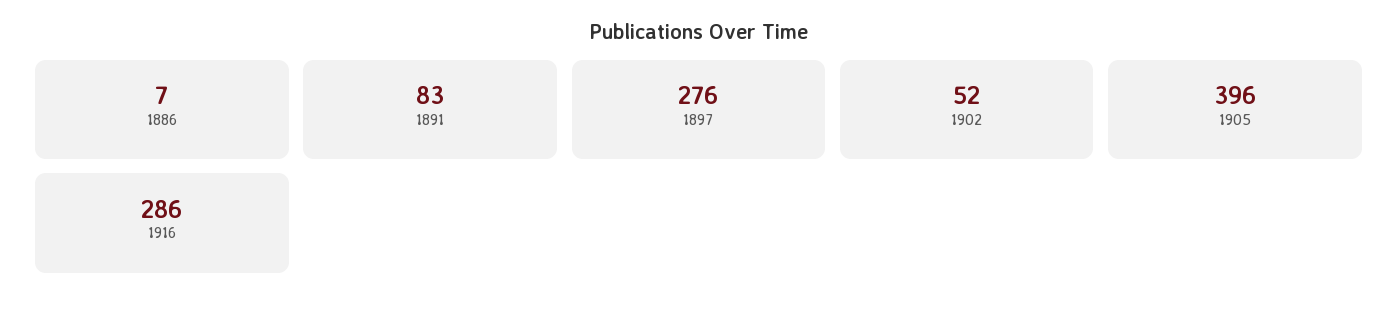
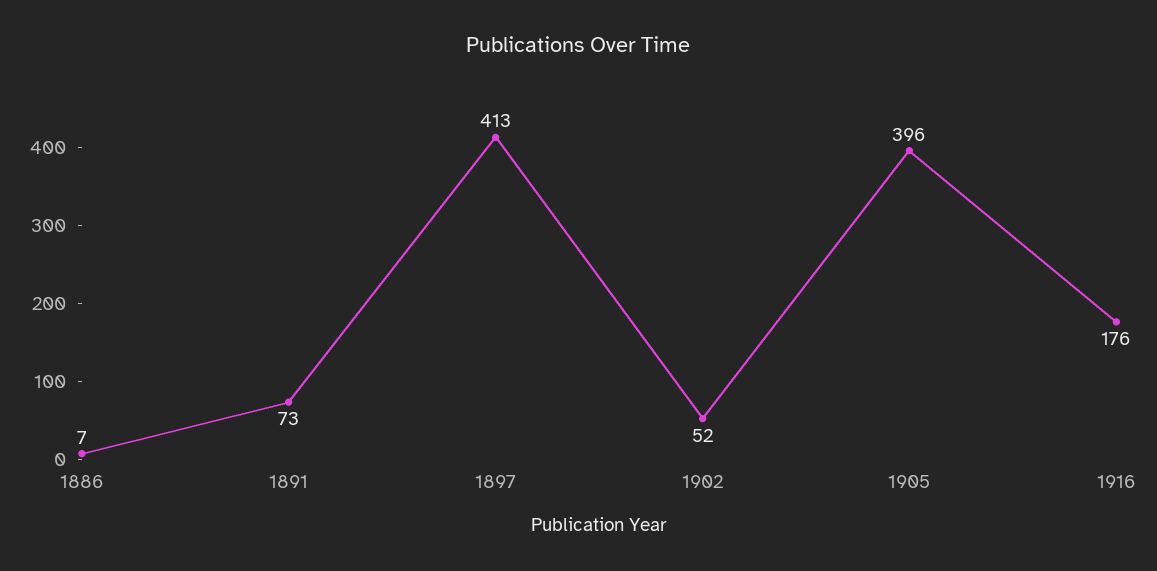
1891: 83 -> 73
1897: 276 -> 413
1916: 286 -> 176

